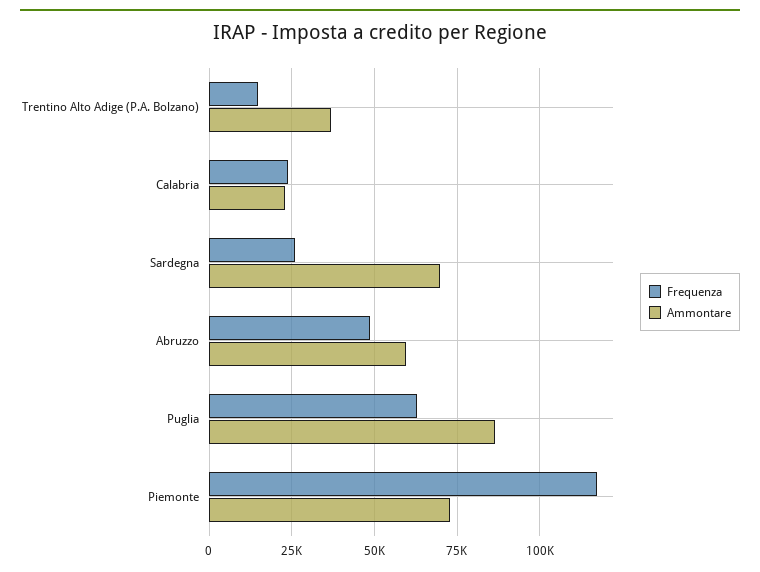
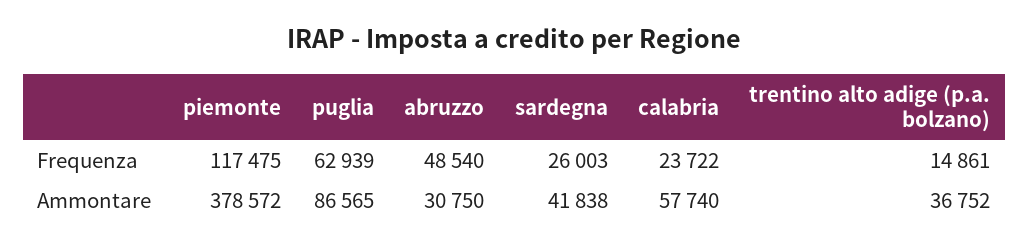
Ammontare, Calabria: 22500 -> 57740
Ammontare, Sardegna: 70000 -> 41838
Ammontare, Abruzzo: 60000 -> 30750
Ammontare, Piemonte: 72500 -> 378572

